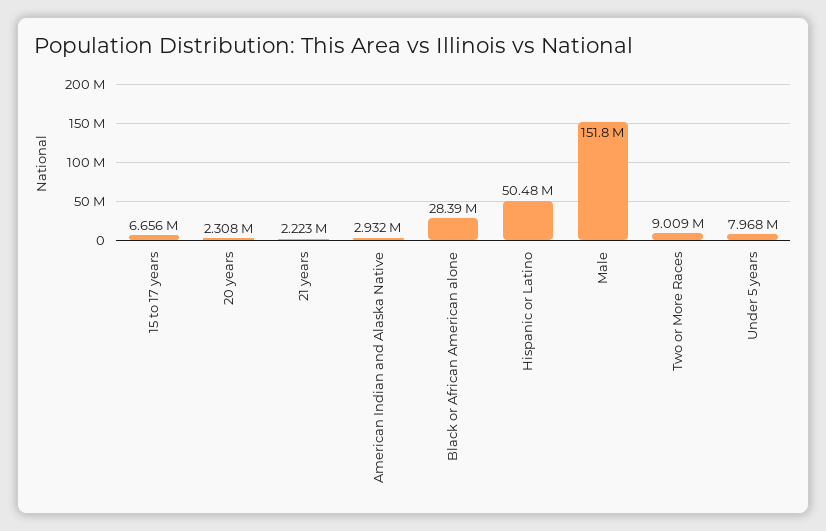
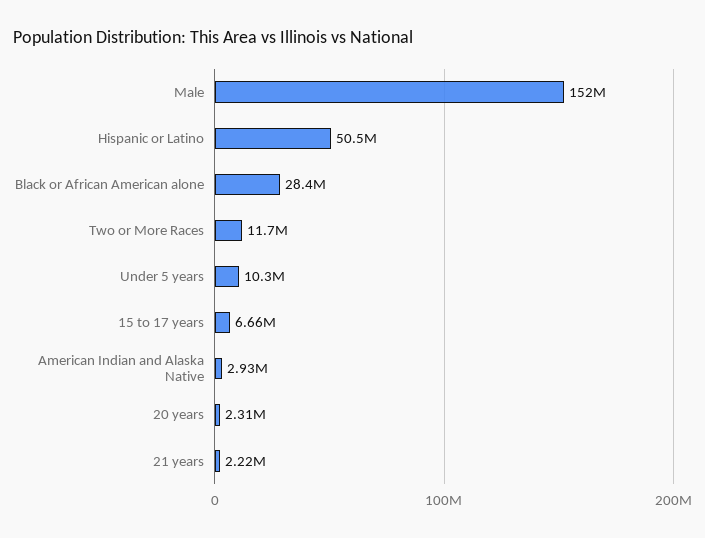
Two or More Races: 9009000 -> 11700000
Under 5 years: 7968000 -> 10300000

